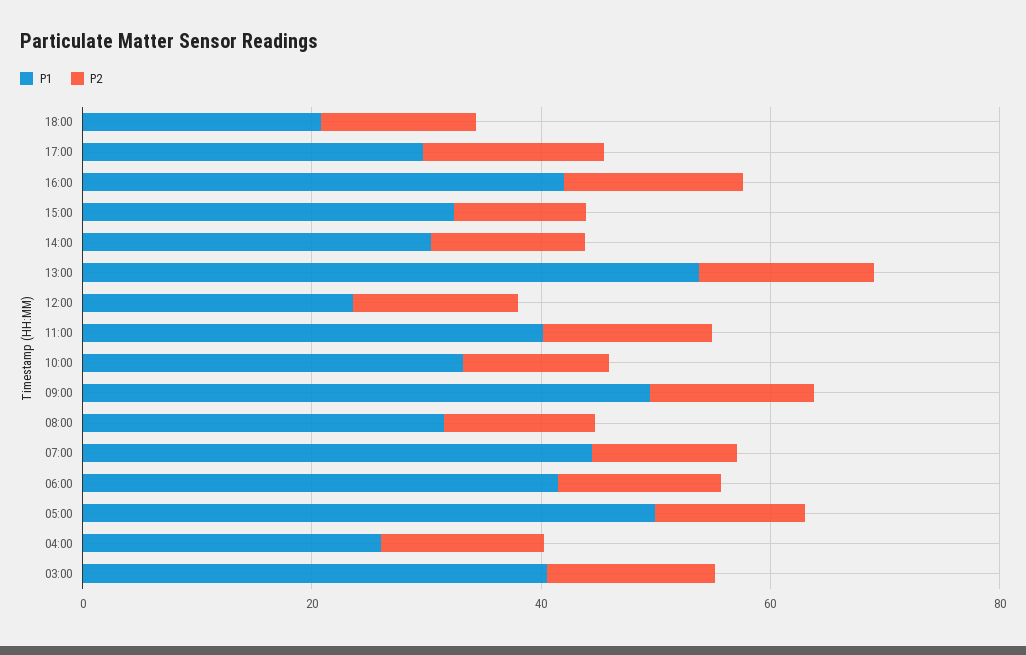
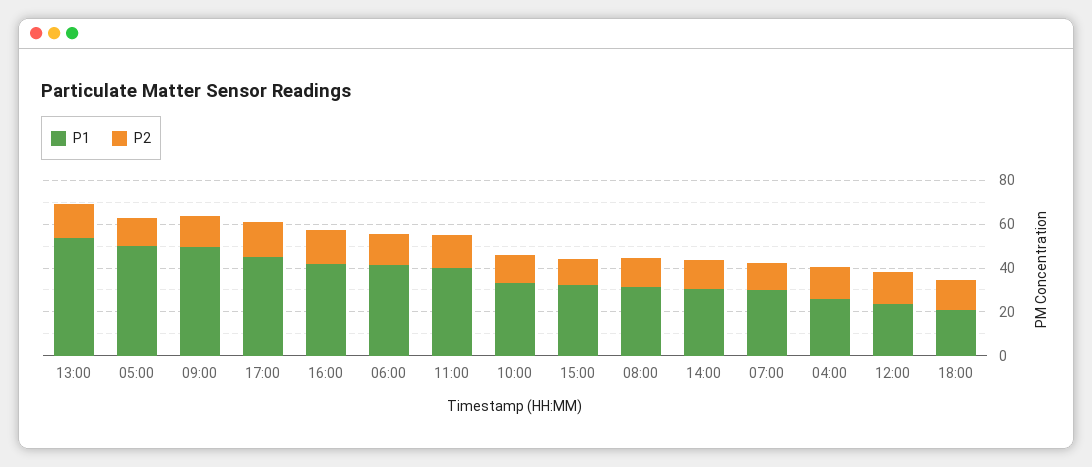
P1, 17:00: 30 -> 45
P1, 07:00: 45 -> 30
P1, 03:00: 40 -> none
P2, 03:00: 15 -> none

